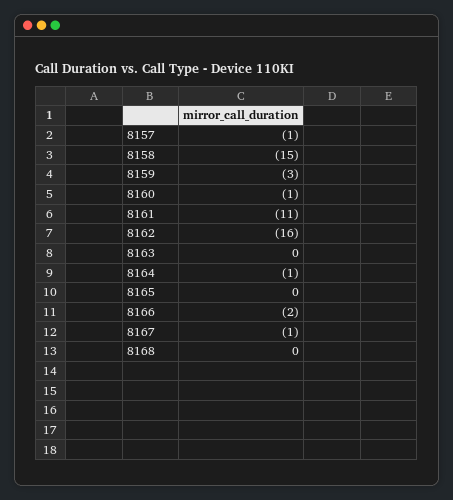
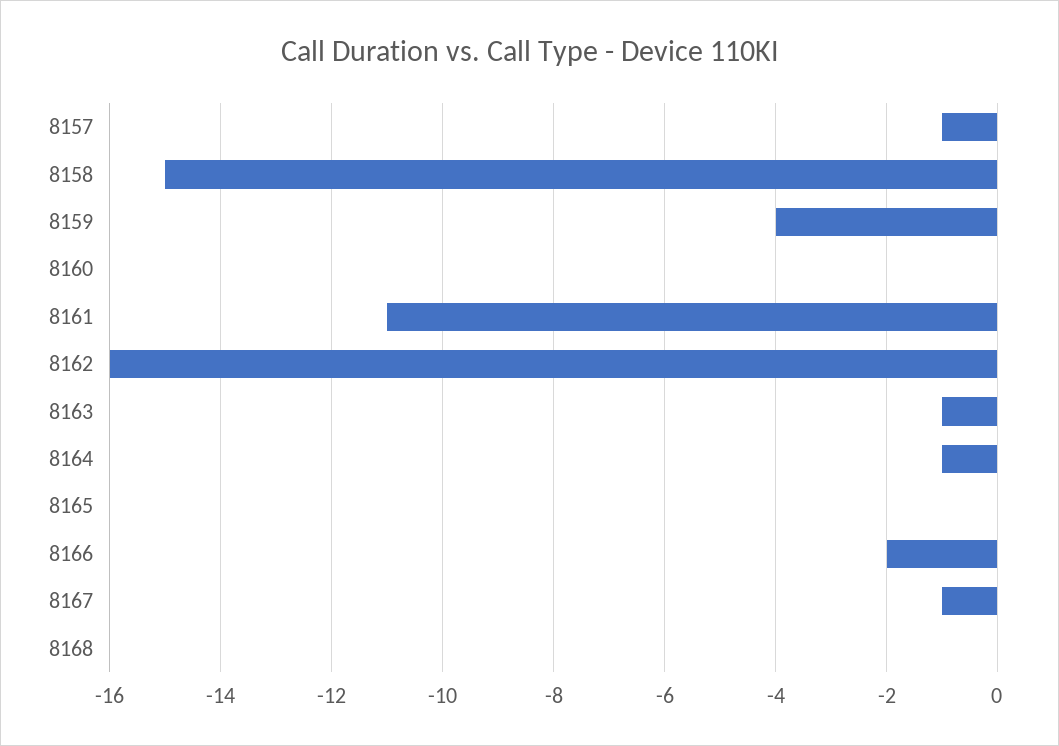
8159: -3 -> -4
8160: -1 -> 0
8163: 0 -> -1

